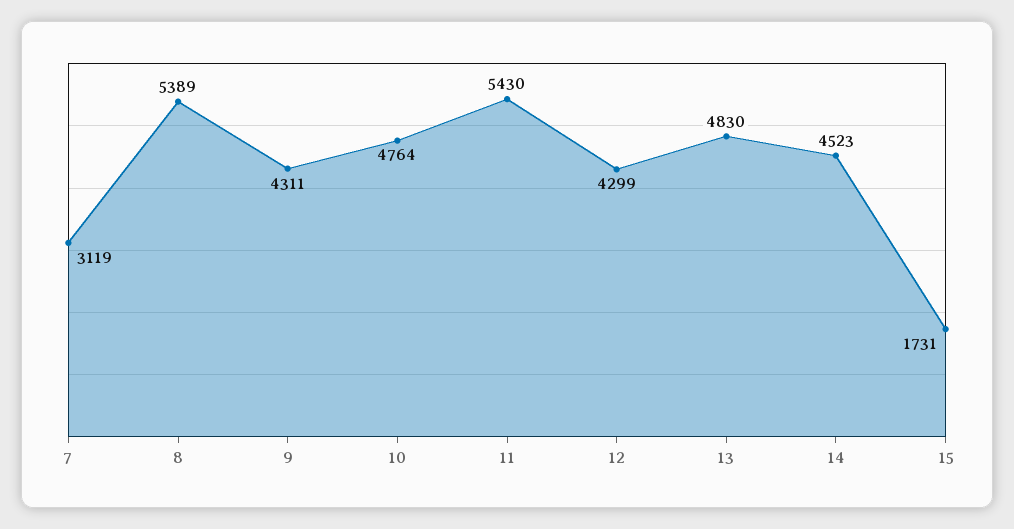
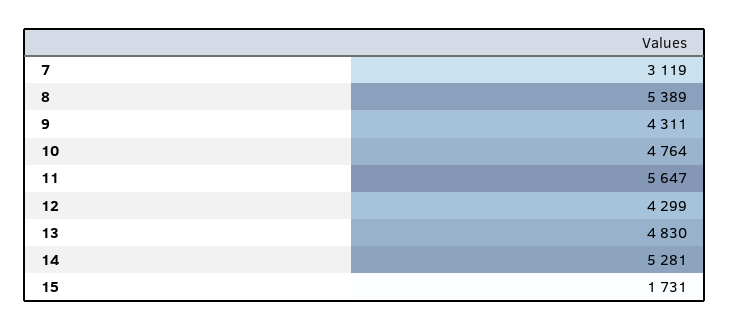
11: 5430 -> 5647
14: 4523 -> 5281

